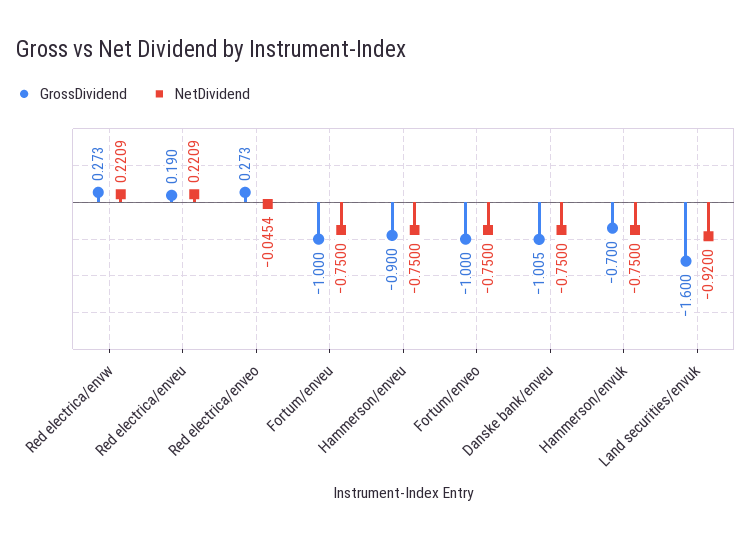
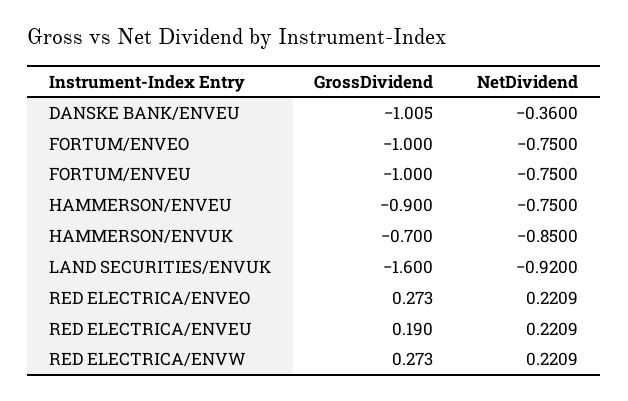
NetDividend, Red electrica/enveo: -0.0454 -> 0.2209
NetDividend, Danske bank/enveu: -0.75 -> -0.36
NetDividend, Hammerson/envuk: -0.75 -> -0.85

